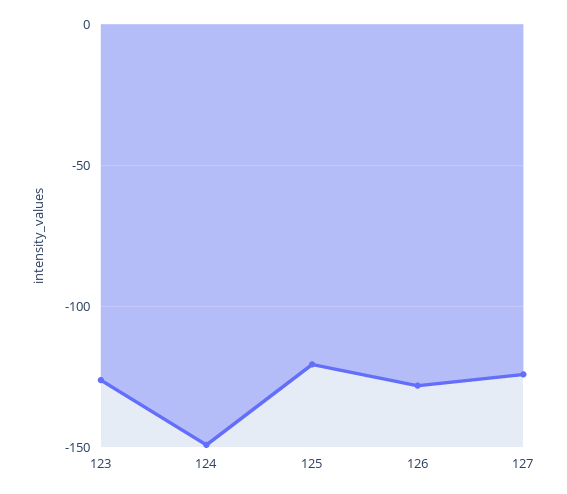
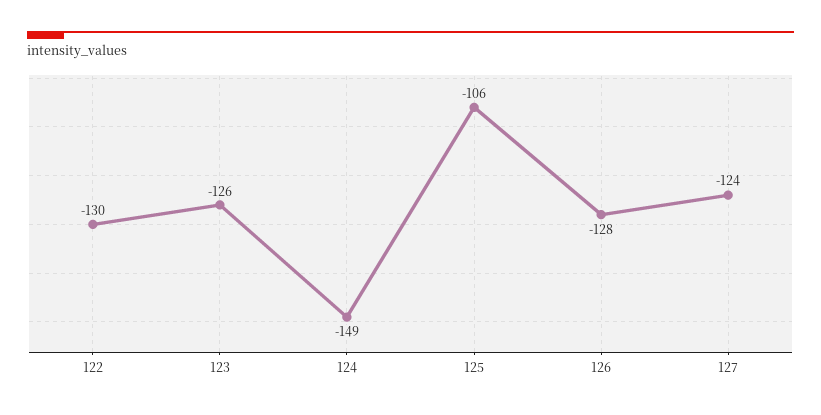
125: -120 -> -106
122: none -> -130

